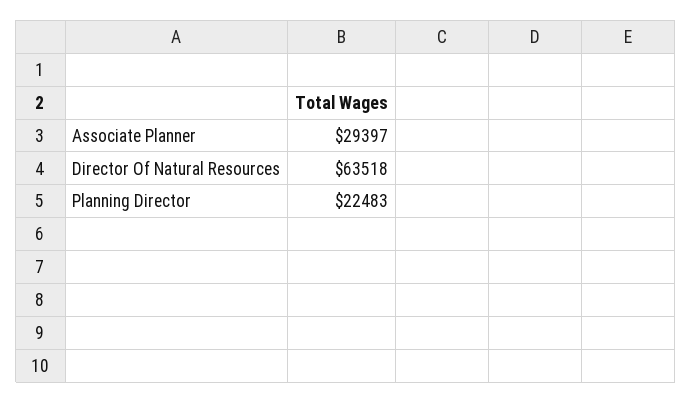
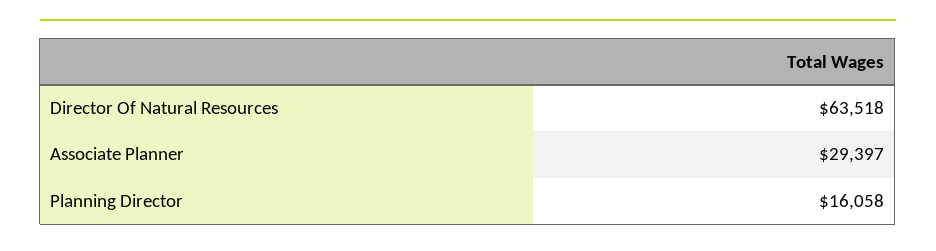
Planning Director: 22483 -> 16058

